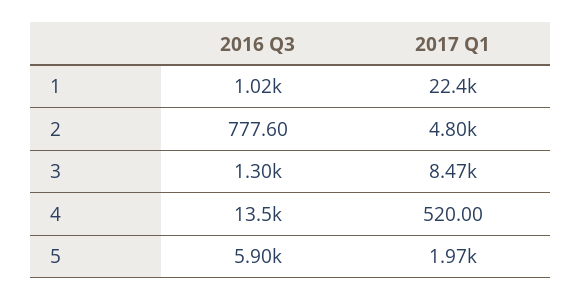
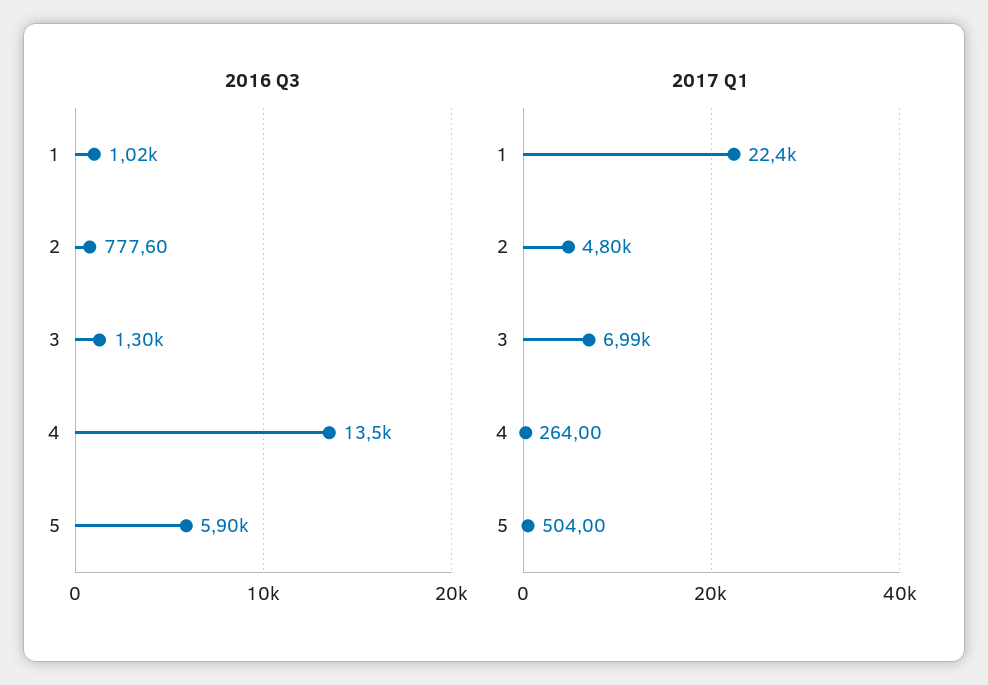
2017 Q1, 3: 8470 -> 6990
2017 Q1, 4: 520 -> 264
2017 Q1, 5: 1970 -> 504

